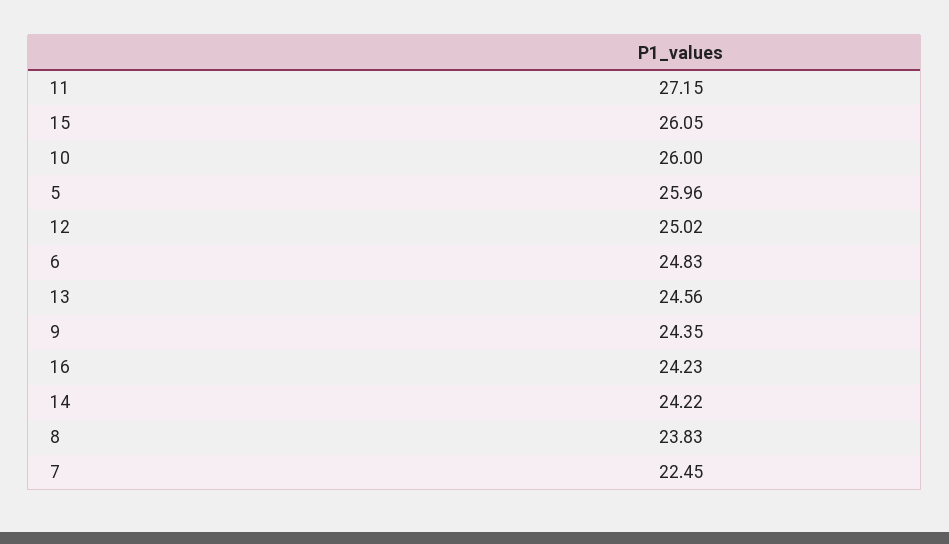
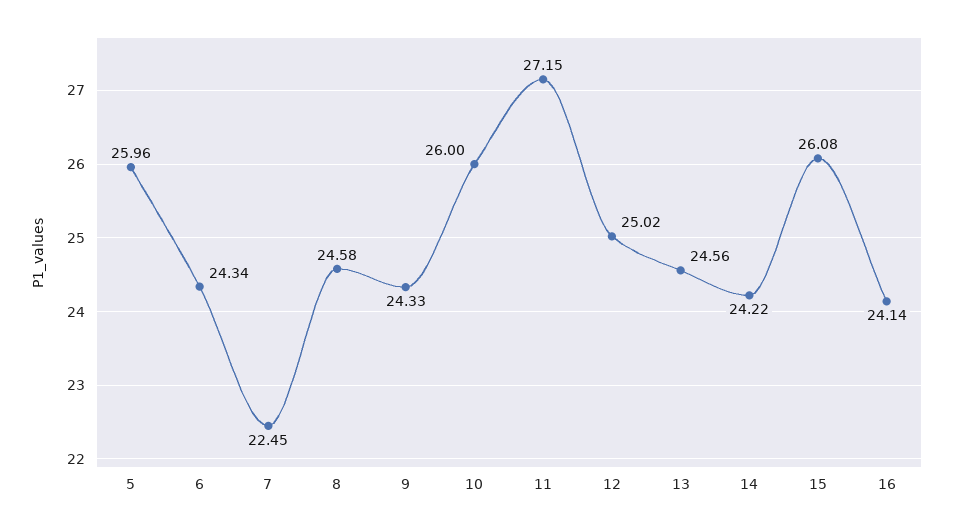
15: 26.05 -> 26.08
6: 24.83 -> 24.34
9: 24.35 -> 24.33
16: 24.23 -> 24.14
8: 23.83 -> 24.58

